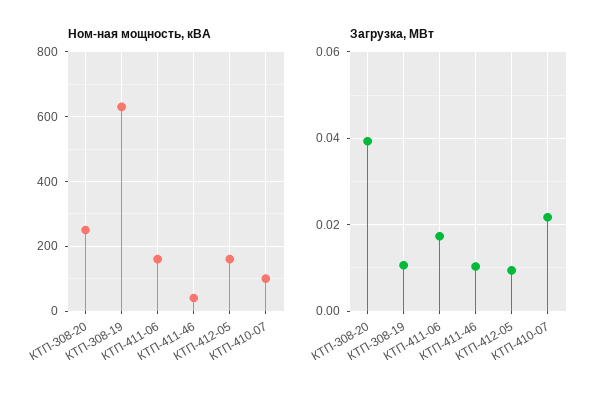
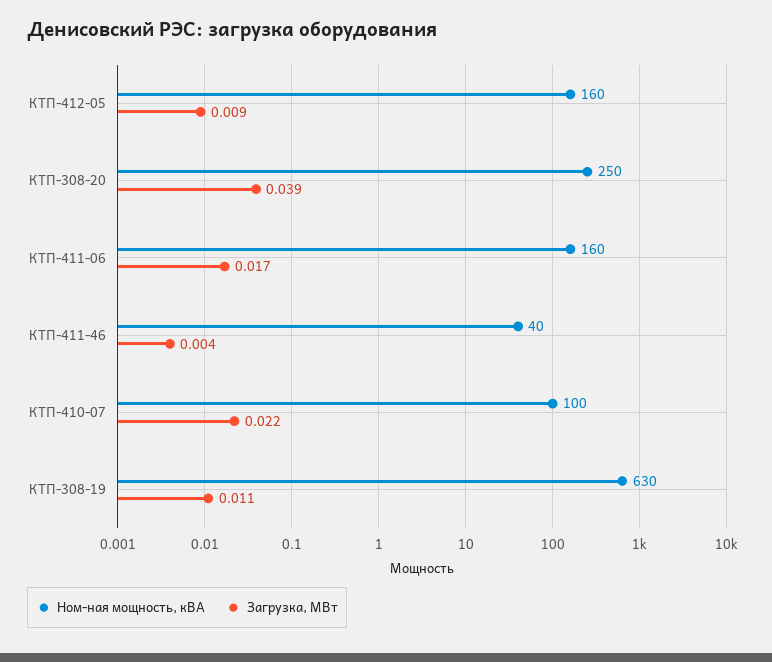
Загрузка, МВт, КТП-411-46: 0.01 -> 0.004

